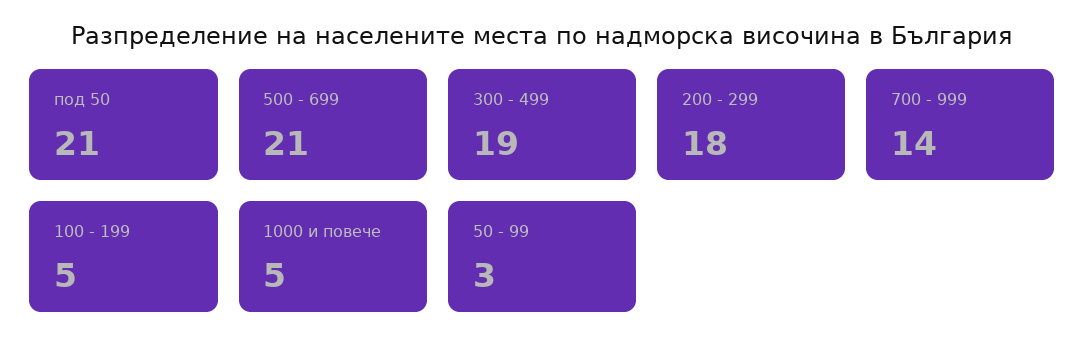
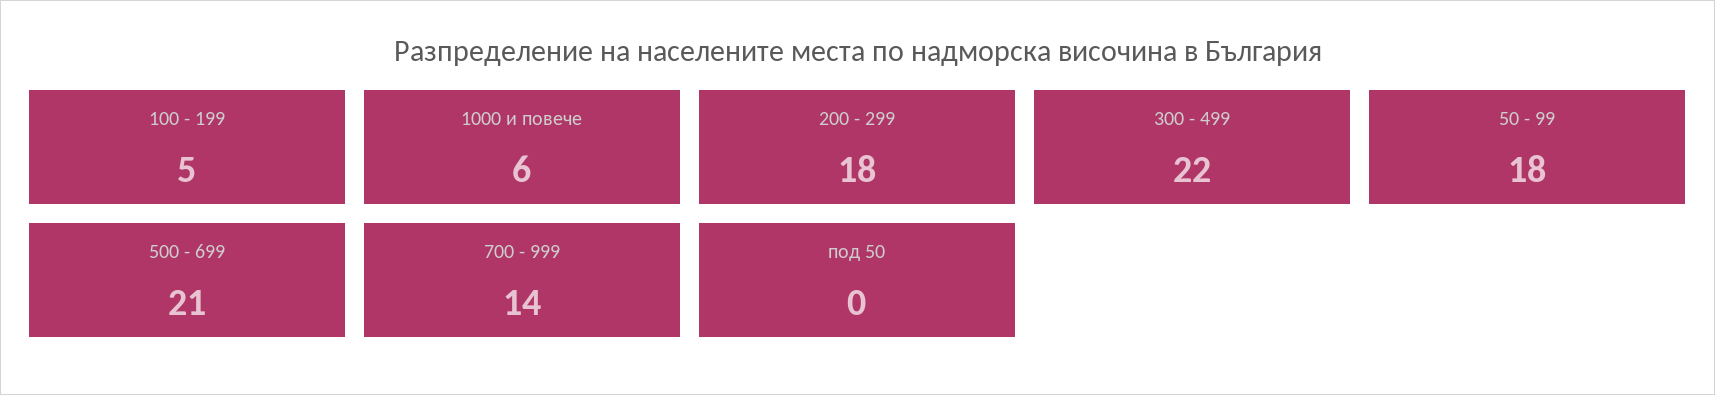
под 50: 21 -> 0
300 - 499: 19 -> 22
1000 и повече: 5 -> 6
50 - 99: 3 -> 18

